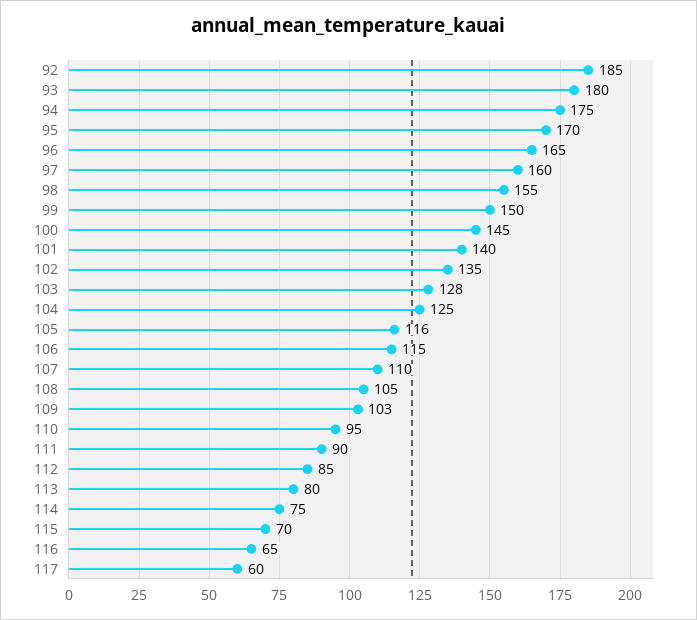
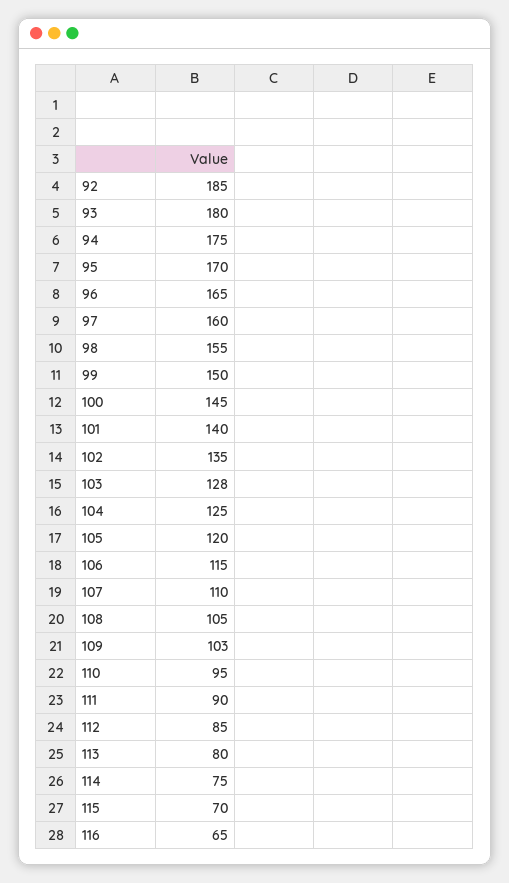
105: 116 -> 120
117: 60 -> none

